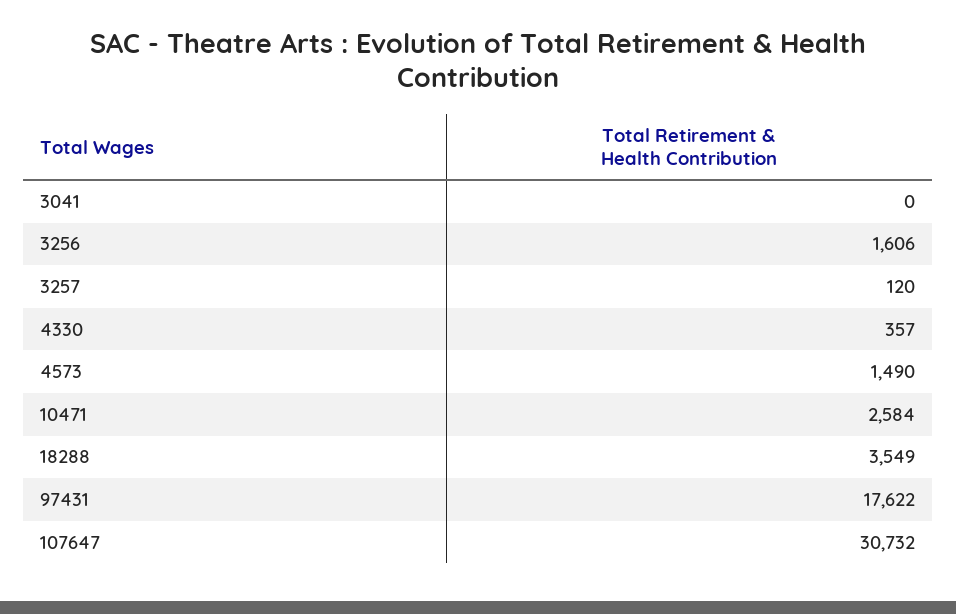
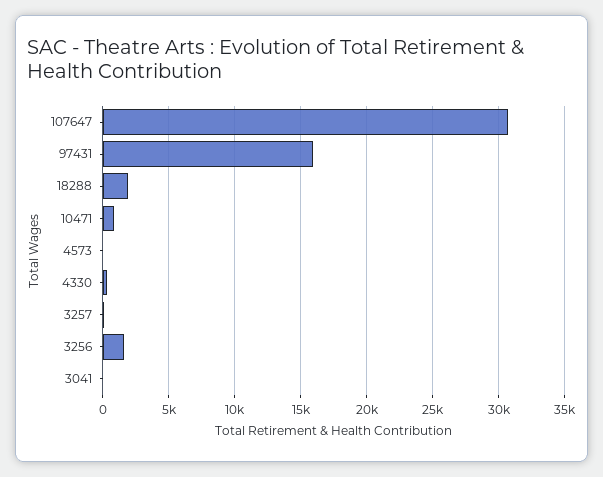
4573: 1490 -> 0
10471: 2584 -> 1000
18288: 3549 -> 2000
97431: 17622 -> 16000

